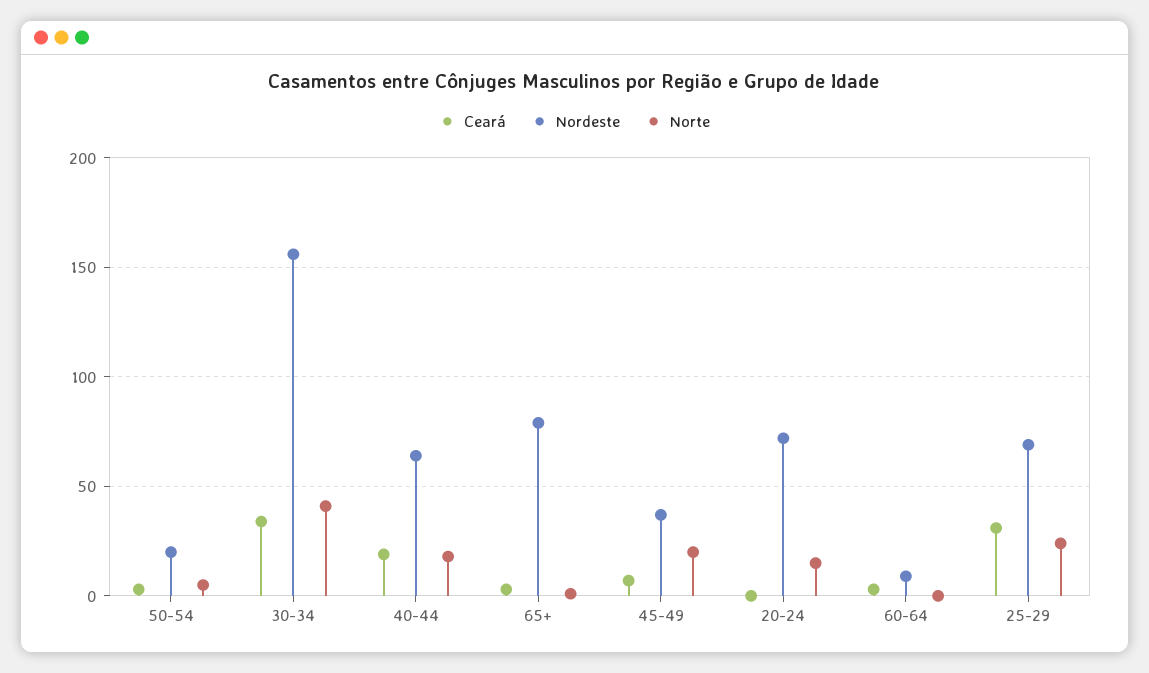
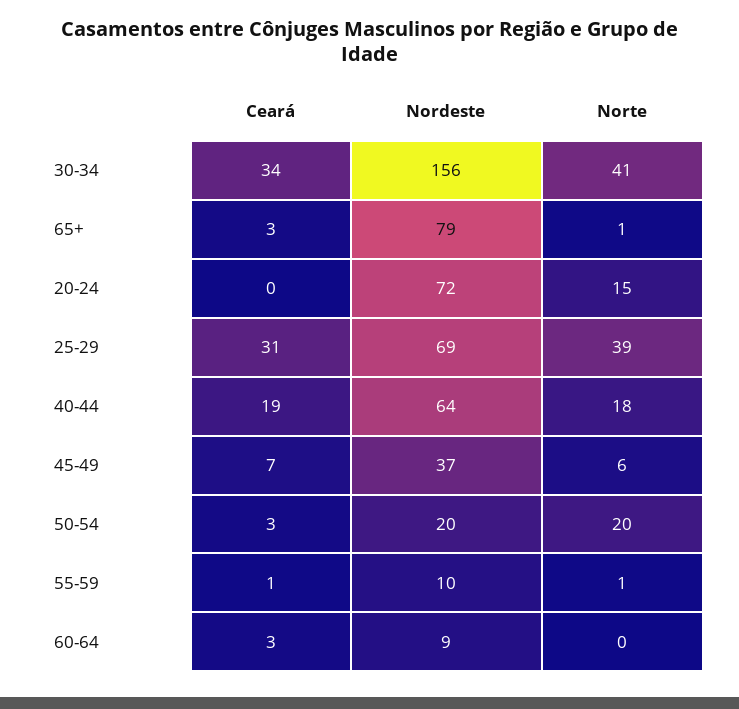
Norte, 50-54: 5 -> 20
Norte, 45-49: 20 -> 6
Norte, 25-29: 25 -> 39
Ceará, 55-59: none -> 1
Nordeste, 55-59: none -> 10
Norte, 55-59: none -> 1

